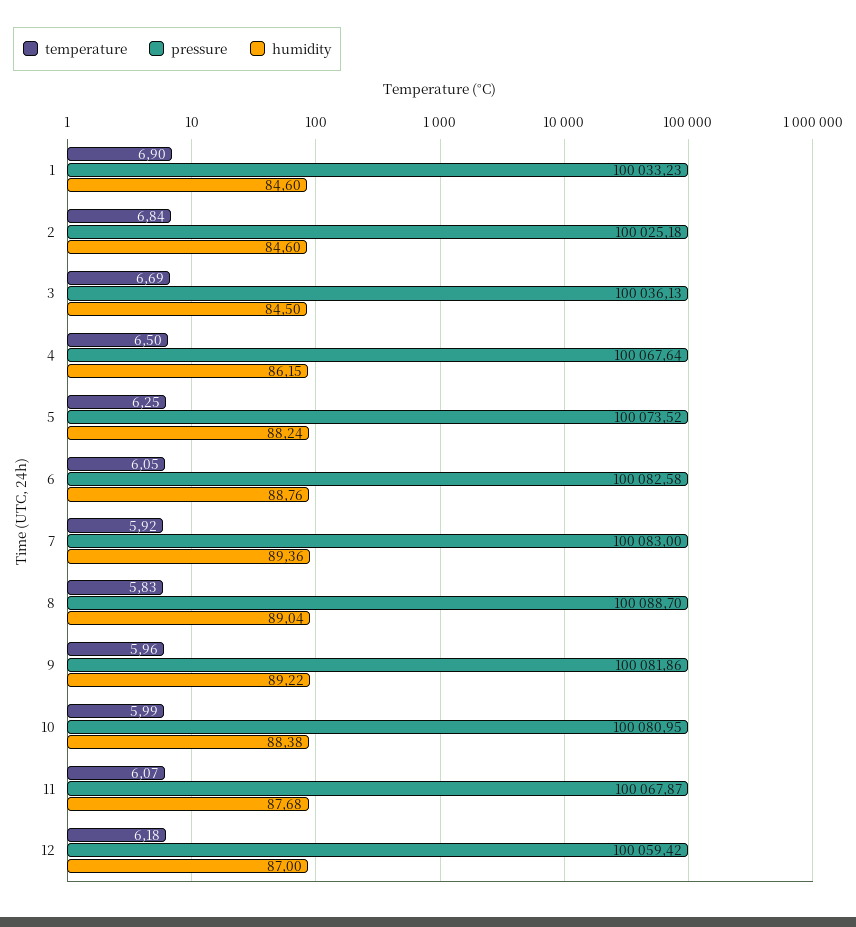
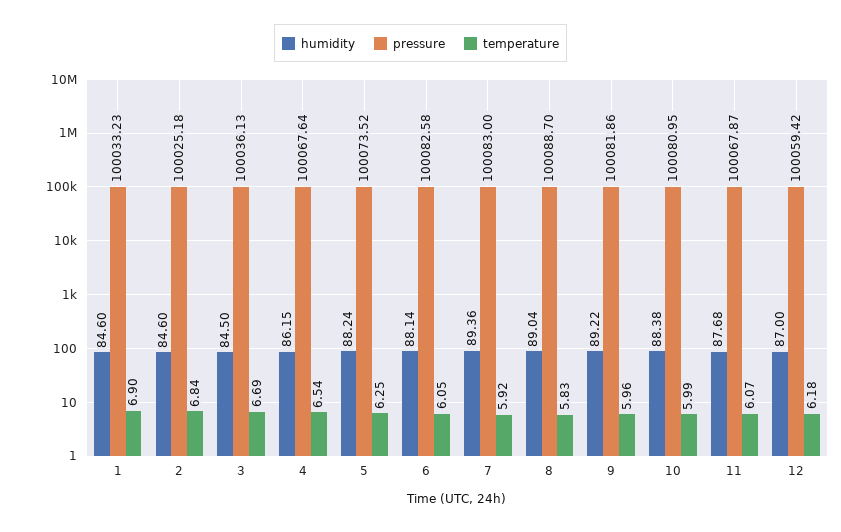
temperature, 4: 6.5 -> 6.54
humidity, 6: 88.76 -> 88.14

